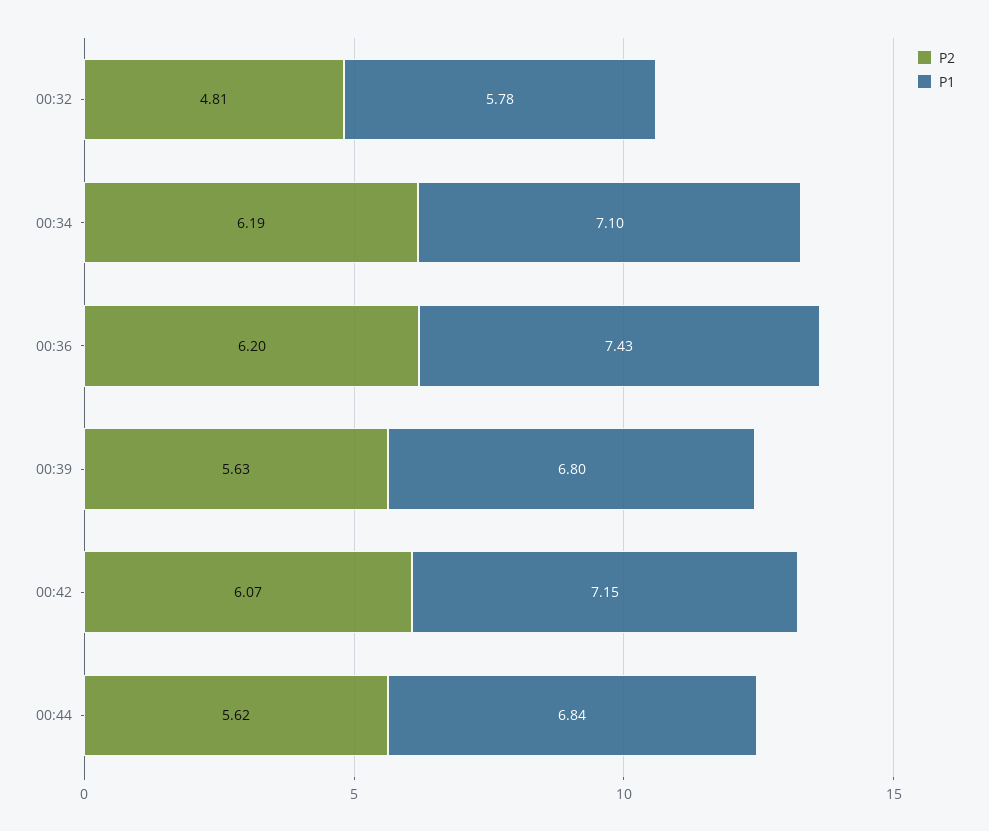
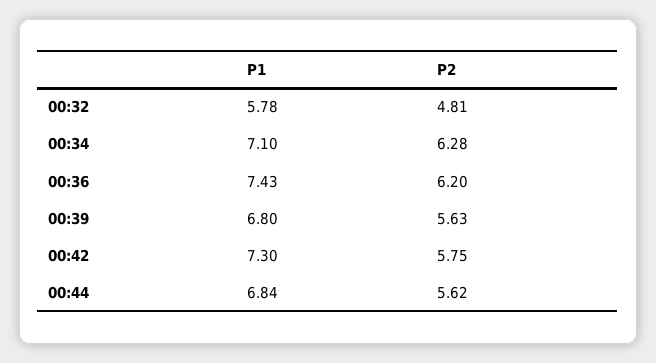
P2, 00:34: 6.19 -> 6.28
P2, 00:42: 6.07 -> 5.75
P1, 00:42: 7.15 -> 7.3

